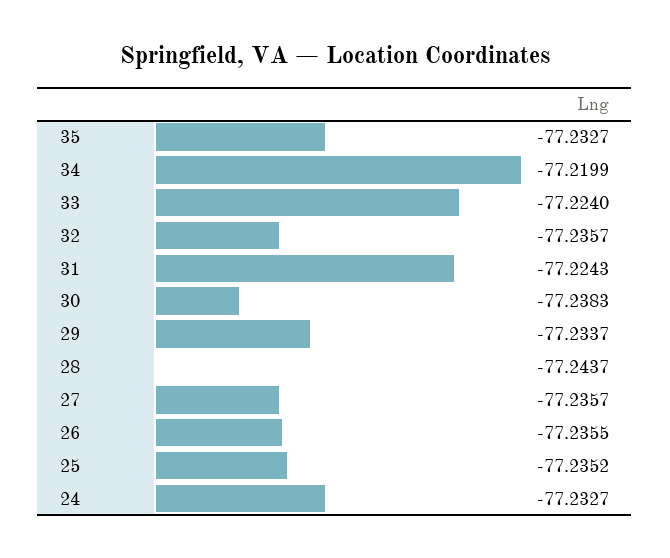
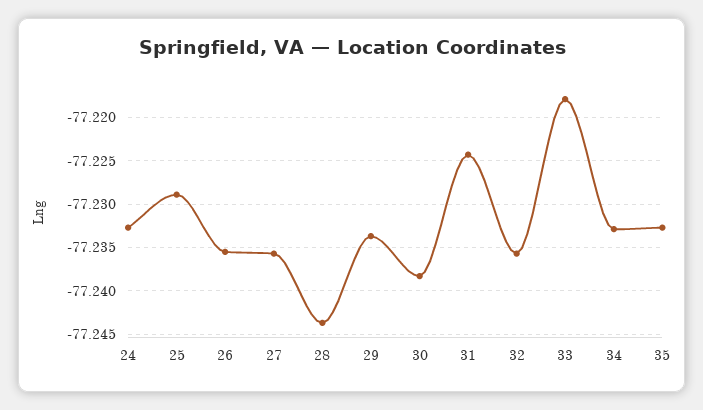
34: -77.2199 -> -77.233
33: -77.224 -> -77.218
25: -77.2352 -> -77.229

